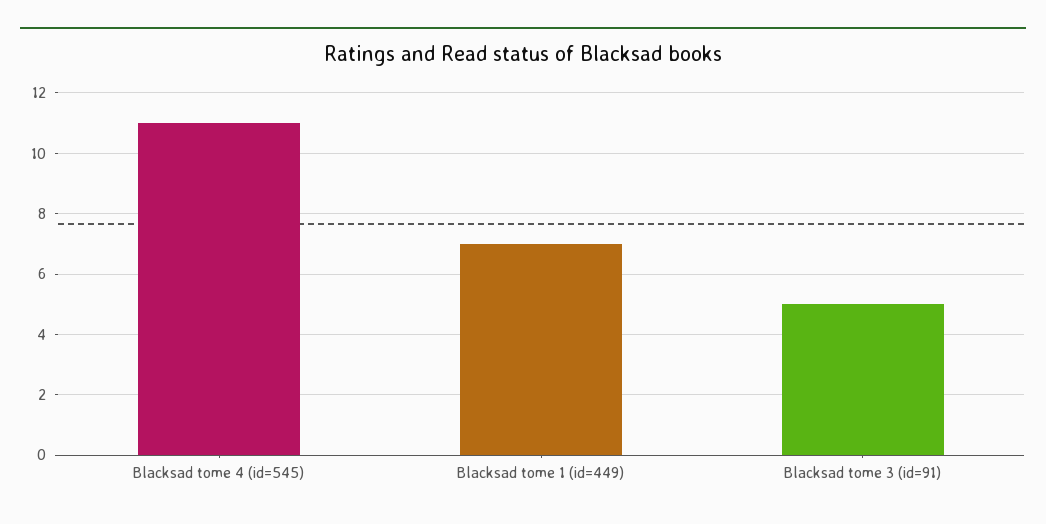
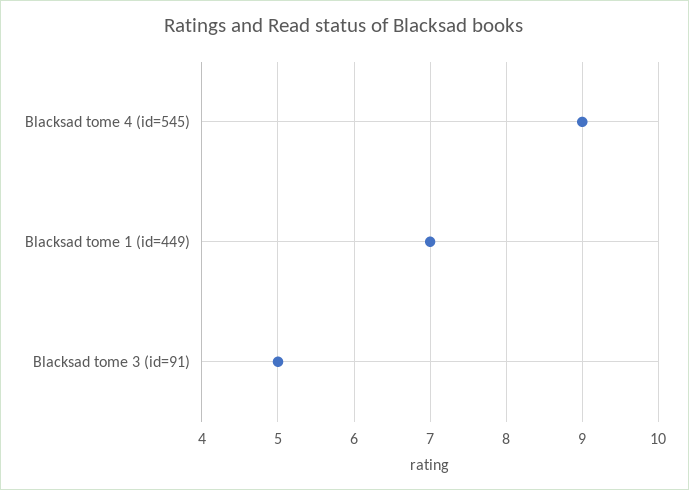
Blacksad tome 4 (id=545): 11 -> 9

